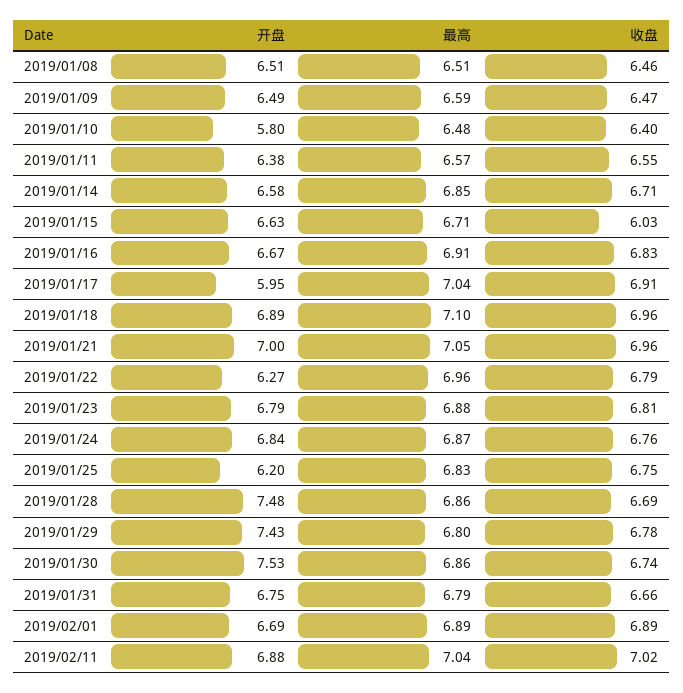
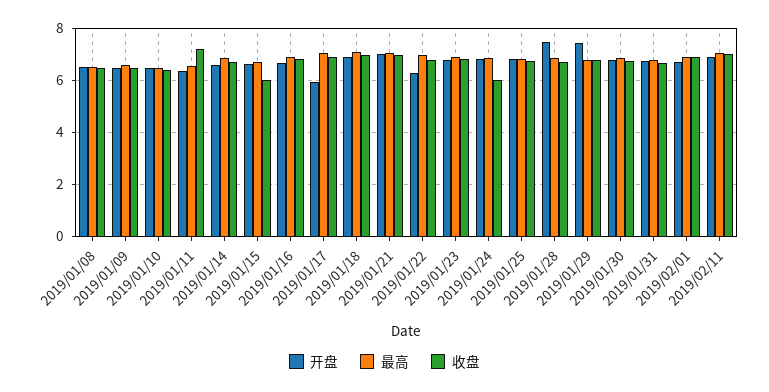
开盘, 2019/01/10: 5.8 -> 6.5
收盘, 2019/01/11: 6.55 -> 7.25
收盘, 2019/01/24: 6.76 -> 6
开盘, 2019/01/25: 6.2 -> 6.75
开盘, 2019/01/30: 7.53 -> 6.75

